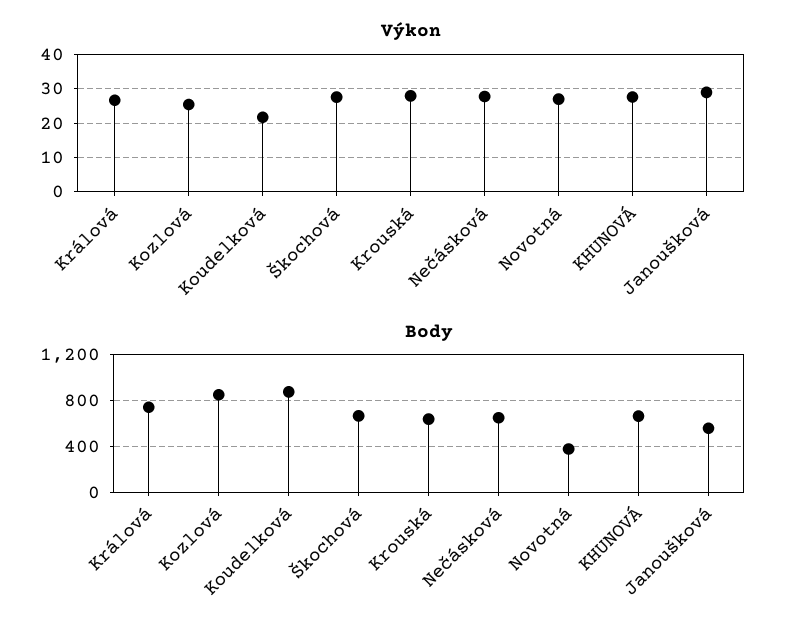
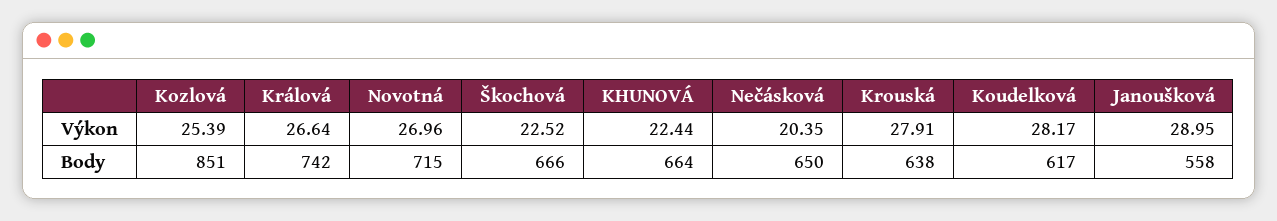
Výkon, Koudelková: 22 -> 28.17
Výkon, Škochová: 28 -> 22.52
Výkon, Nečásková: 28 -> 20.35
Výkon, KHUNOVÁ: 28 -> 22.44
Body, Koudelková: 900 -> 617
Body, Novotná: 400 -> 715

